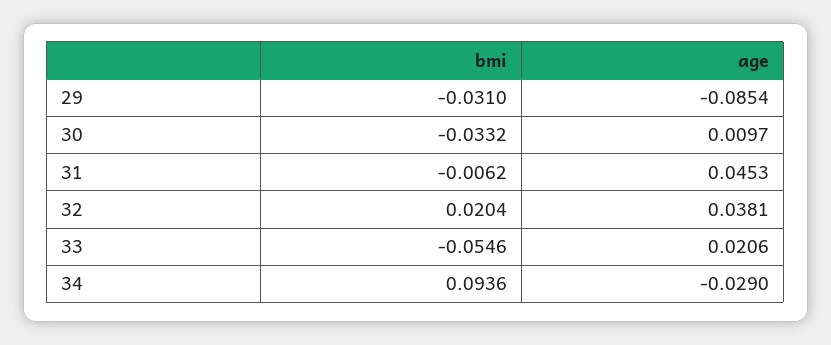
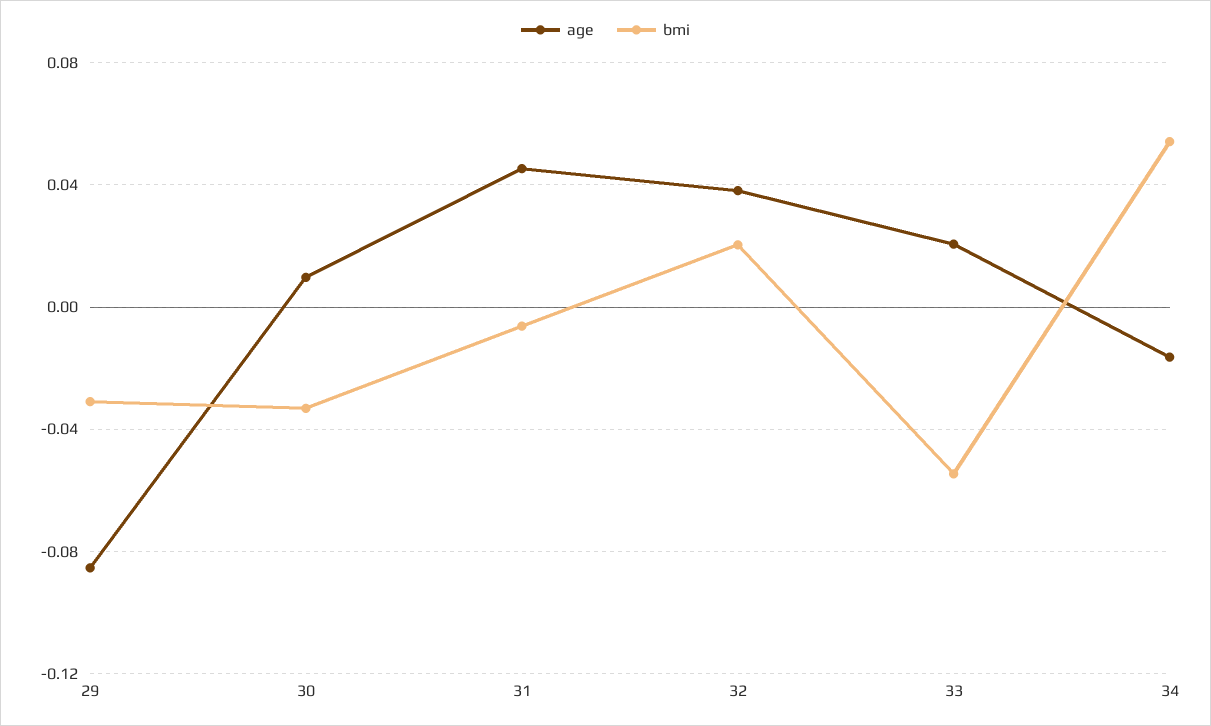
bmi, 34: 0.0936 -> 0.055
age, 34: -0.029 -> -0.015

